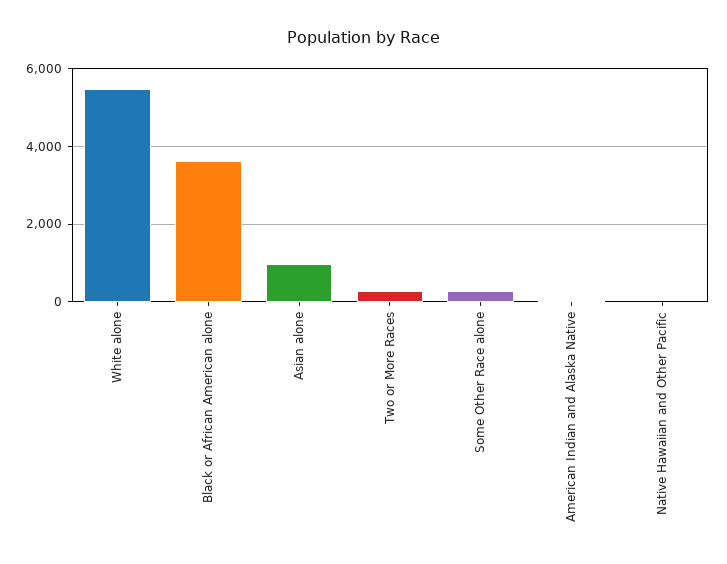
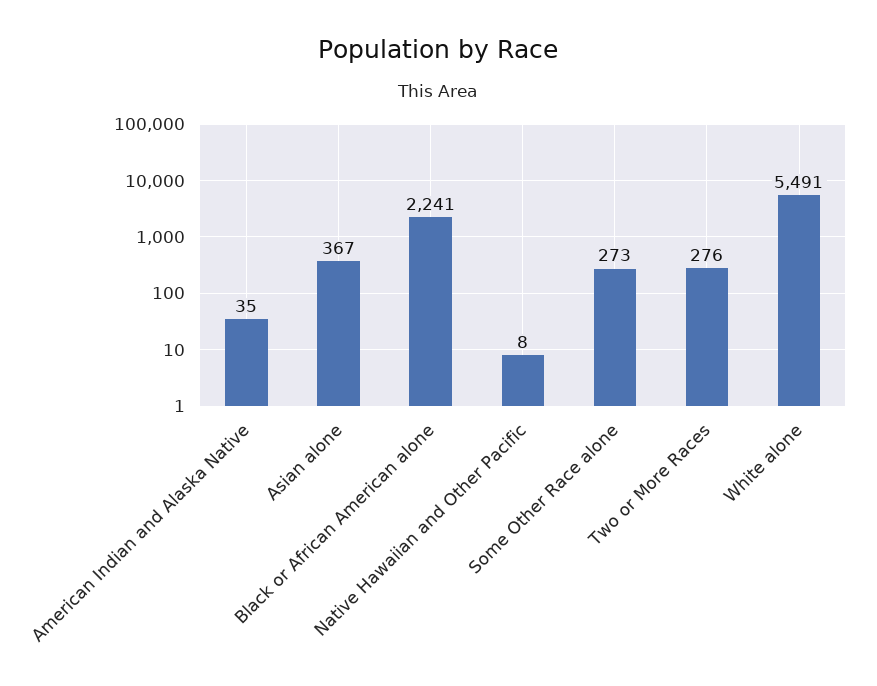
Black or African American alone: 3600 -> 2241
Asian alone: 1000 -> 367

